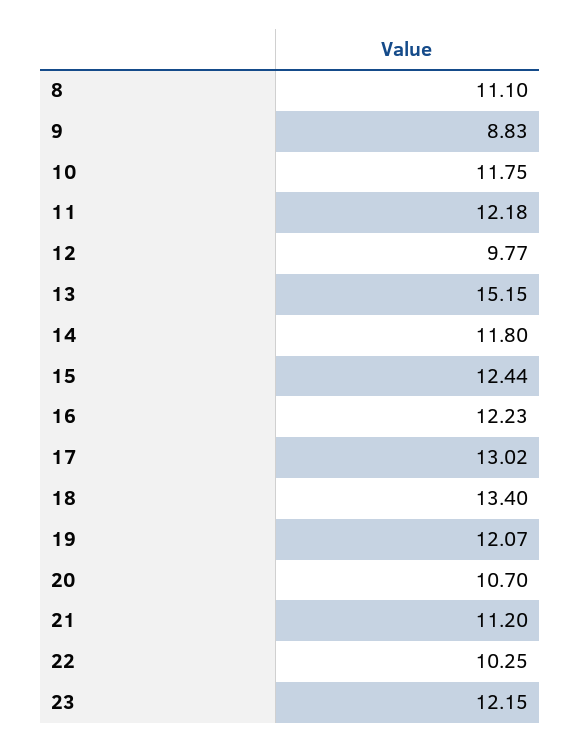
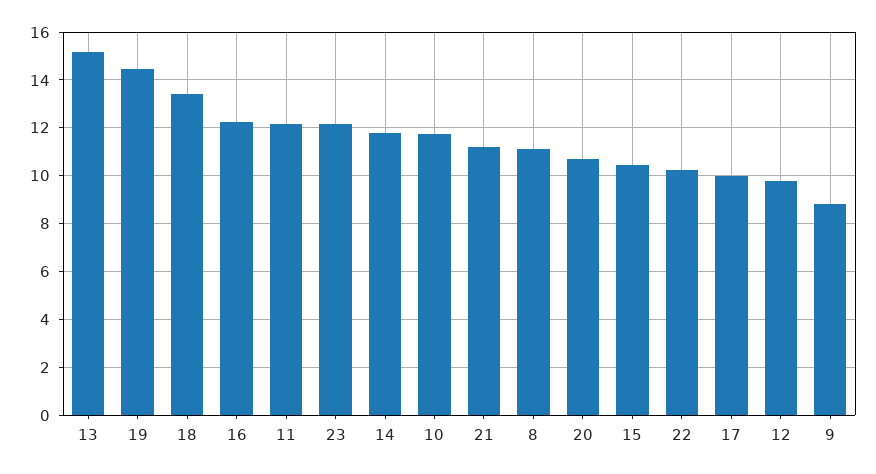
15: 12.44 -> 10.5
17: 13.02 -> 10
19: 12.07 -> 14.5

